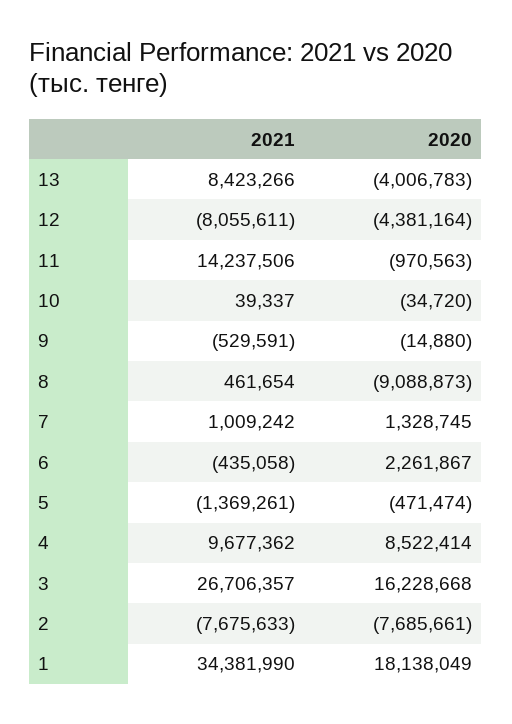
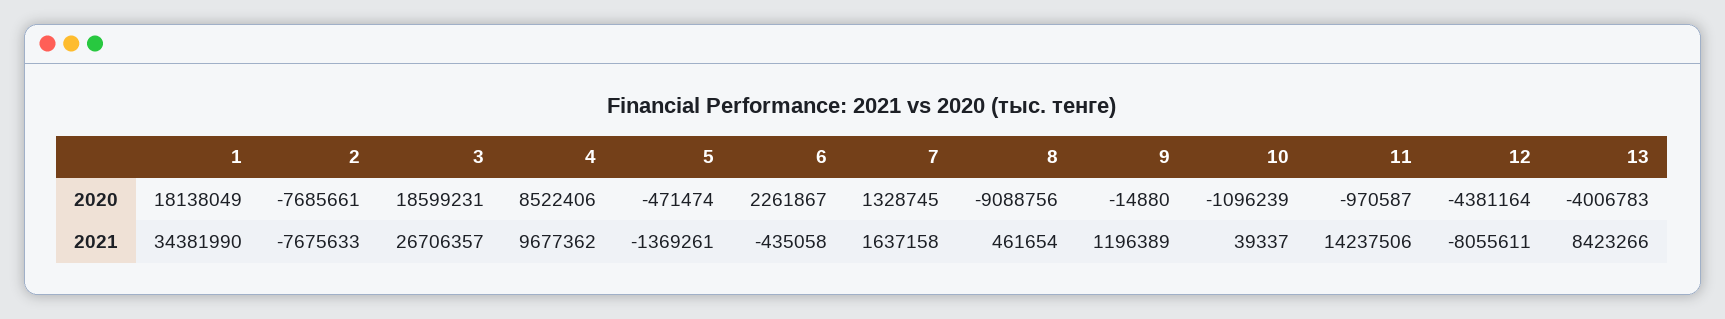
2020, 11: -970563 -> -970587
2020, 10: -34720 -> -1096239
2021, 9: -529591 -> 1196389
2020, 8: -9088873 -> -9088756
2021, 7: 1009242 -> 1637158
2020, 4: 8522414 -> 8522406
2020, 3: 16228668 -> 18599231

